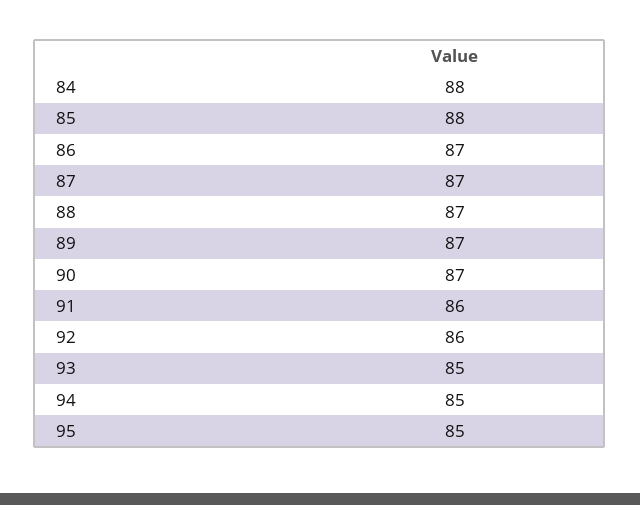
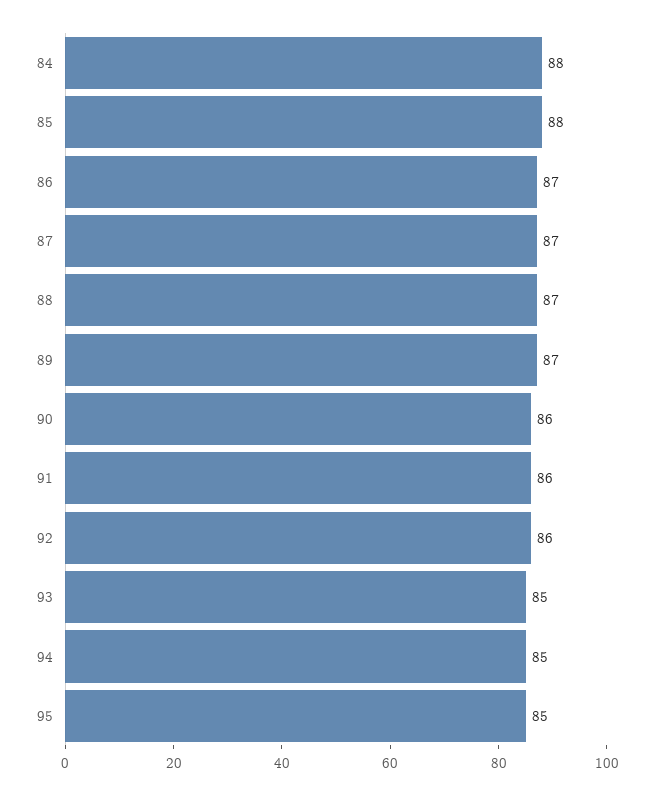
90: 87 -> 86

